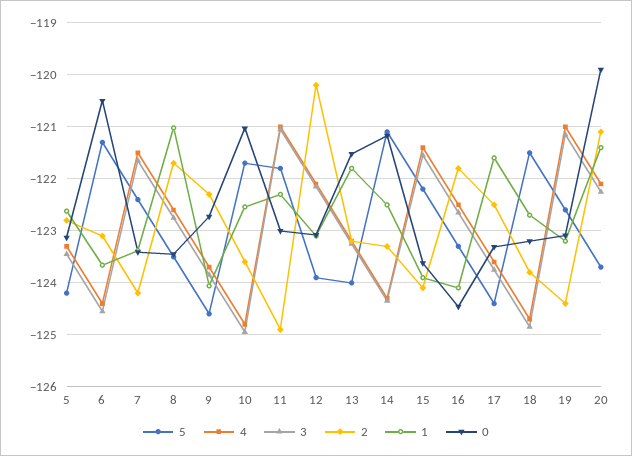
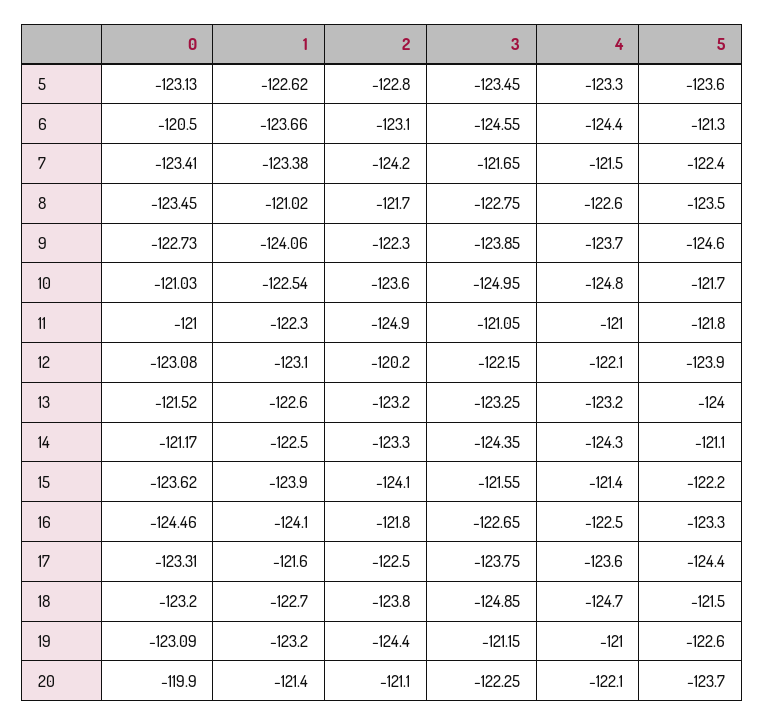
5, 5: -124.2 -> -123.6
0, 11: -123 -> -121
1, 13: -121.8 -> -122.6

